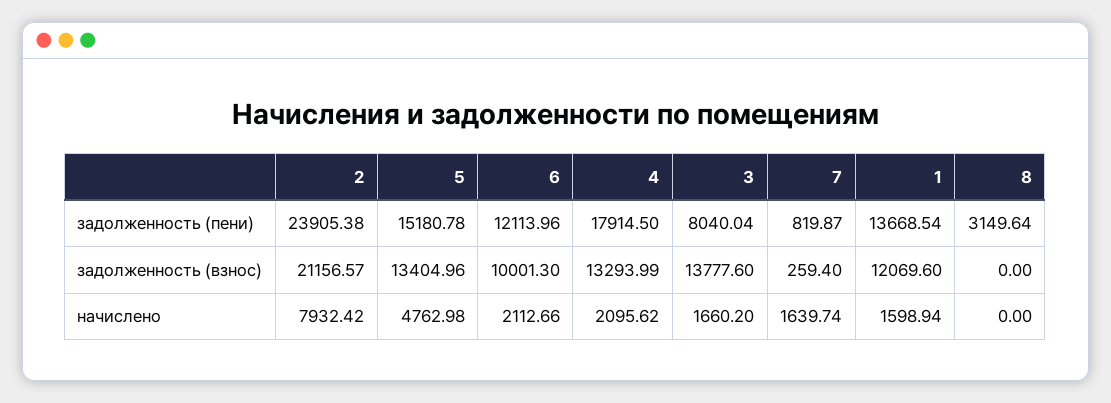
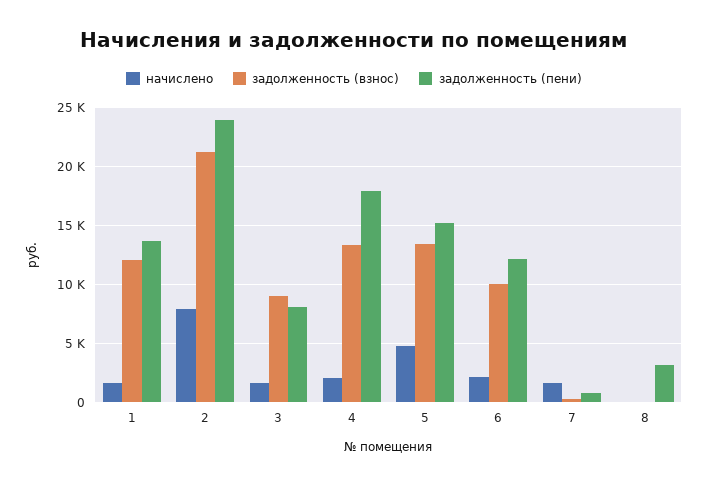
задолженность (взнос), 3: 13777.6 -> 9000

